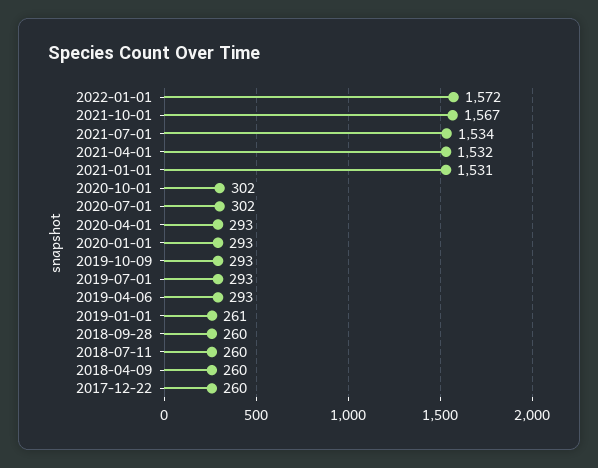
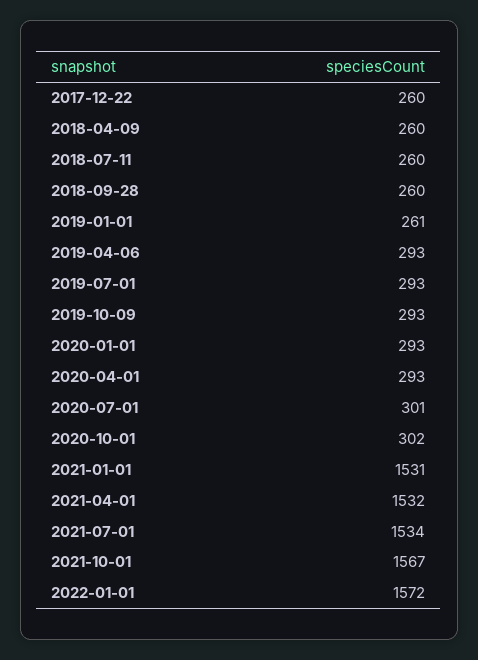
2020-07-01: 302 -> 301

